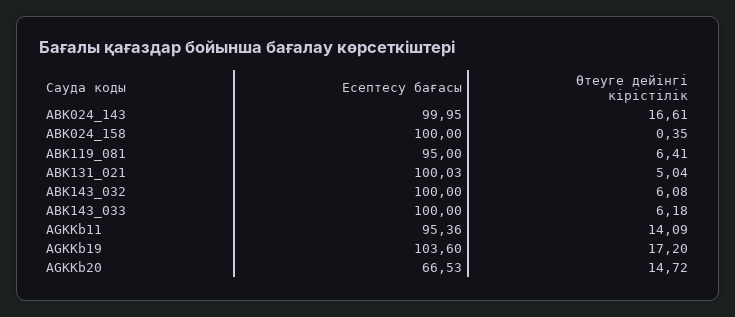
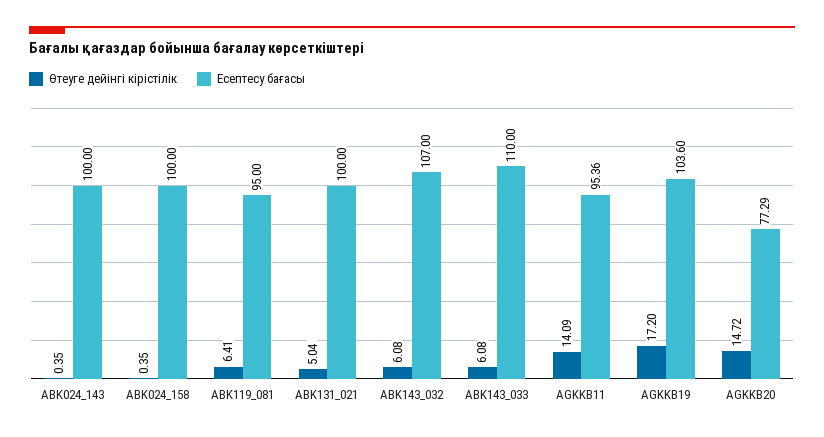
Есептесу бағасы, ABK024_143: 99.95 -> 100
Өтеуге дейінгі кірістілік, ABK024_143: 16.61 -> 0.35
Есептесу бағасы, ABK131_021: 100.03 -> 100
Есептесу бағасы, ABK143_032: 100 -> 107
Есептесу бағасы, ABK143_033: 100 -> 110
Өтеуге дейінгі кірістілік, ABK143_033: 6.18 -> 6.08
Есептесу бағасы, AGKKb20: 66.53 -> 77.29

